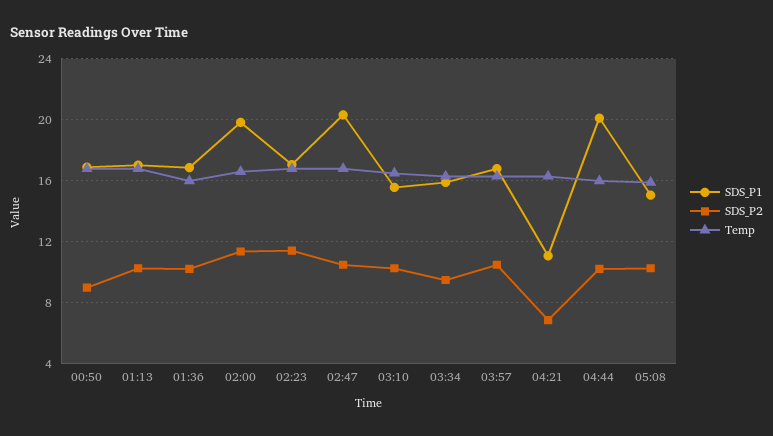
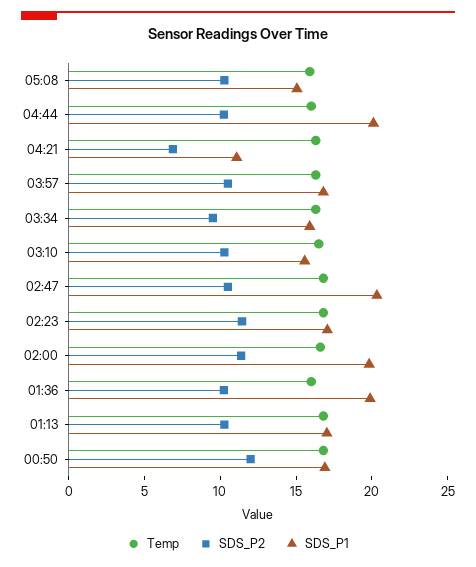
SDS_P2, 00:50: 9 -> 12
SDS_P1, 01:36: 17 -> 20

